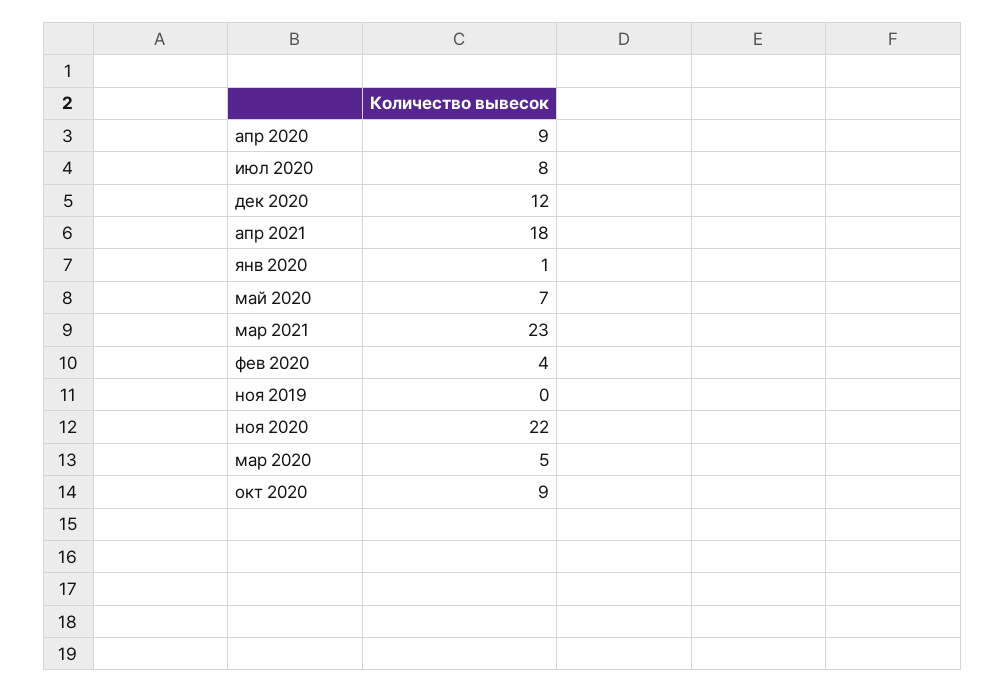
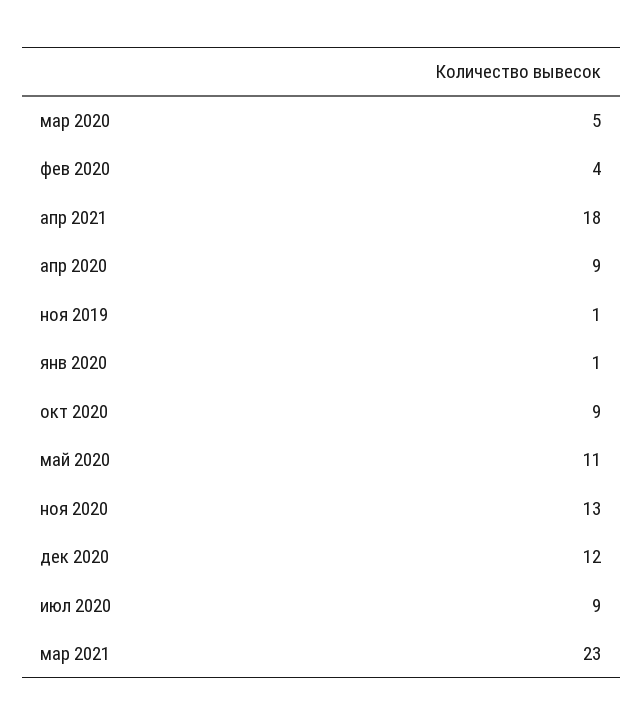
июл 2020: 8 -> 9
май 2020: 7 -> 11
ноя 2019: 0 -> 1
ноя 2020: 22 -> 13

